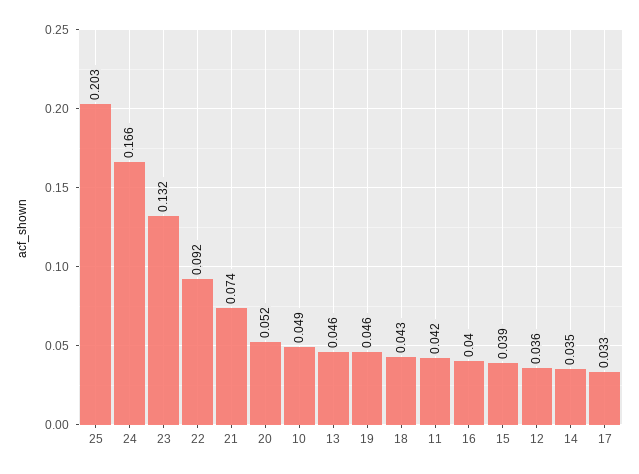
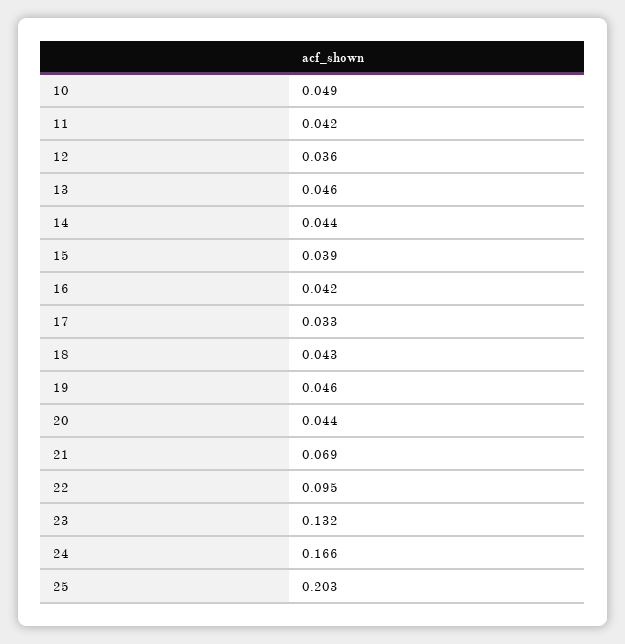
22: 0.092 -> 0.095
21: 0.074 -> 0.069
20: 0.052 -> 0.044
16: 0.04 -> 0.042
14: 0.035 -> 0.044

